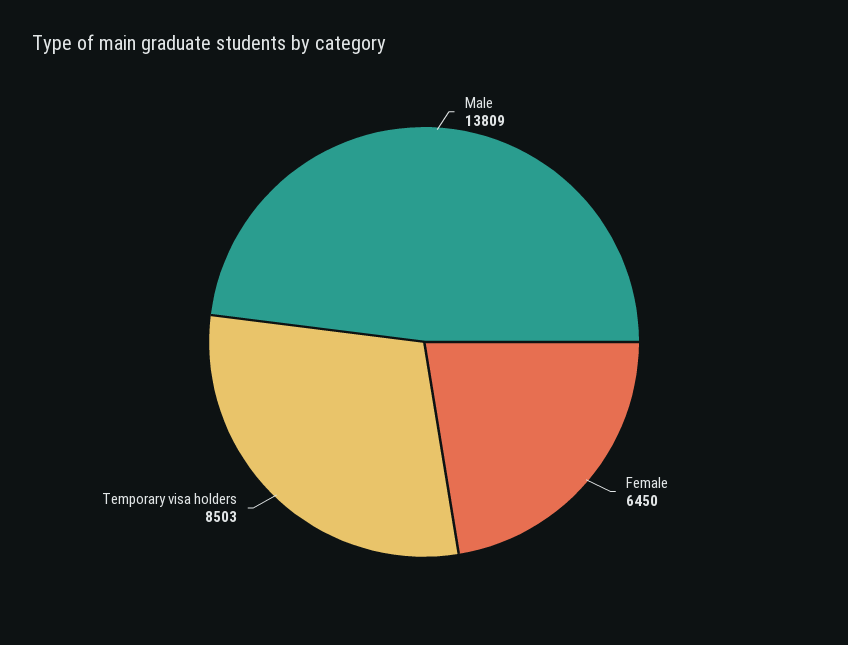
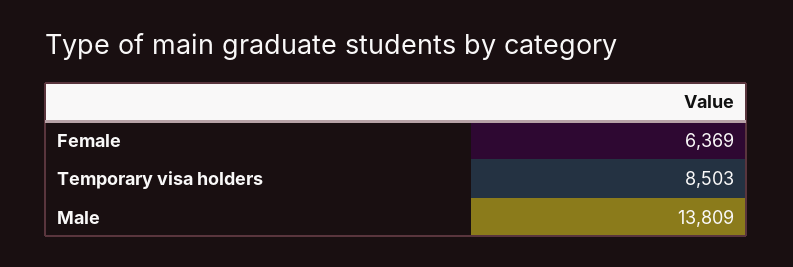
Female: 6450 -> 6369

